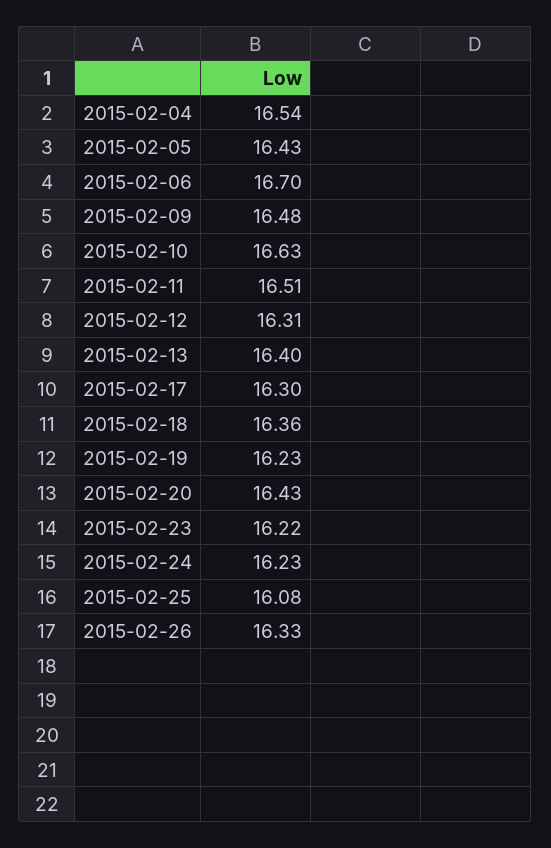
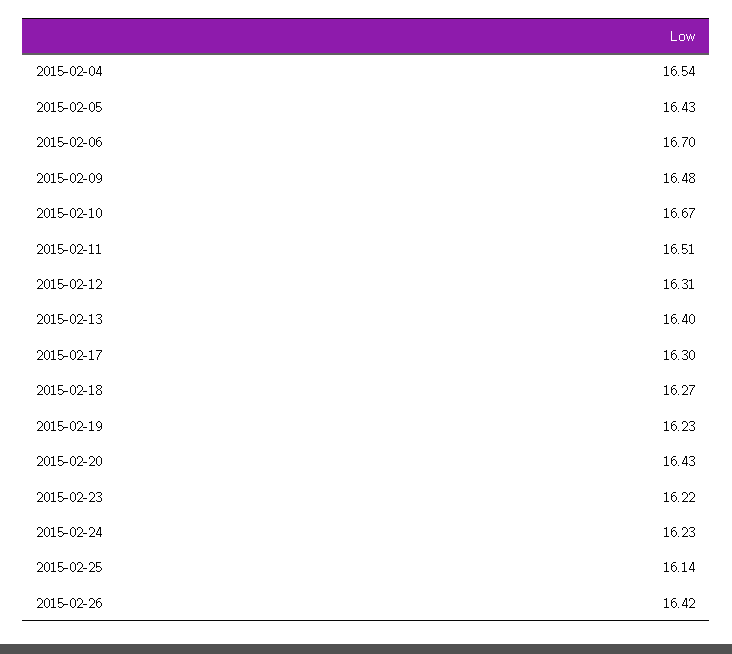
2015-02-10: 16.63 -> 16.67
2015-02-18: 16.36 -> 16.27
2015-02-25: 16.08 -> 16.14
2015-02-26: 16.33 -> 16.42

